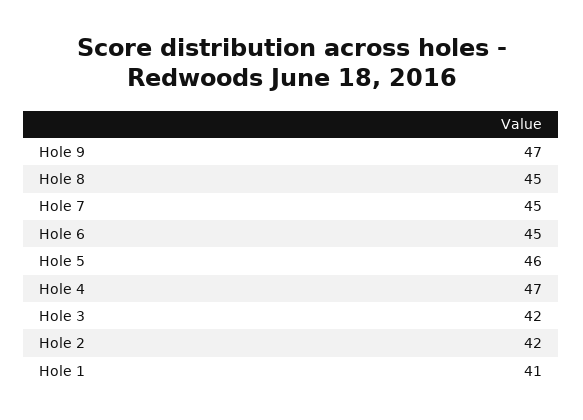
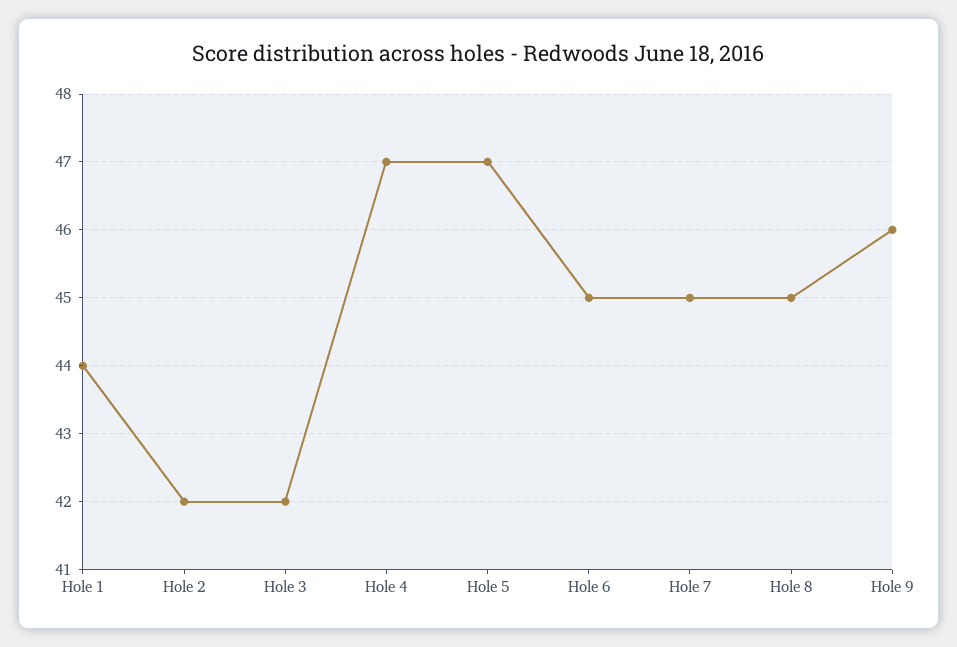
Hole 9: 47 -> 46
Hole 5: 46 -> 47
Hole 1: 41 -> 44

